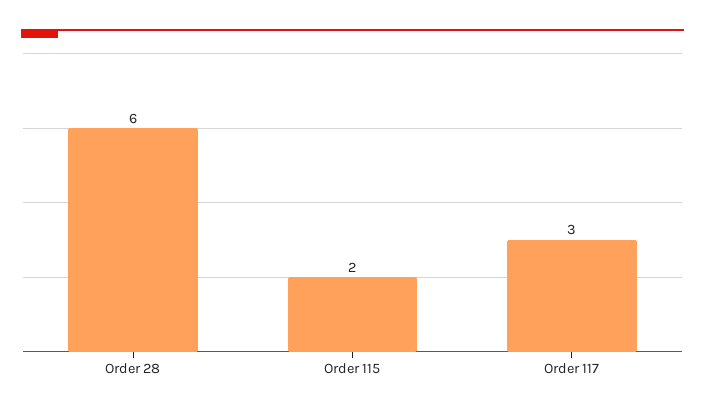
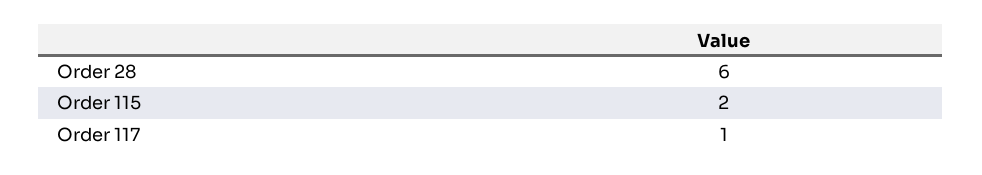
Order 117: 3 -> 1

